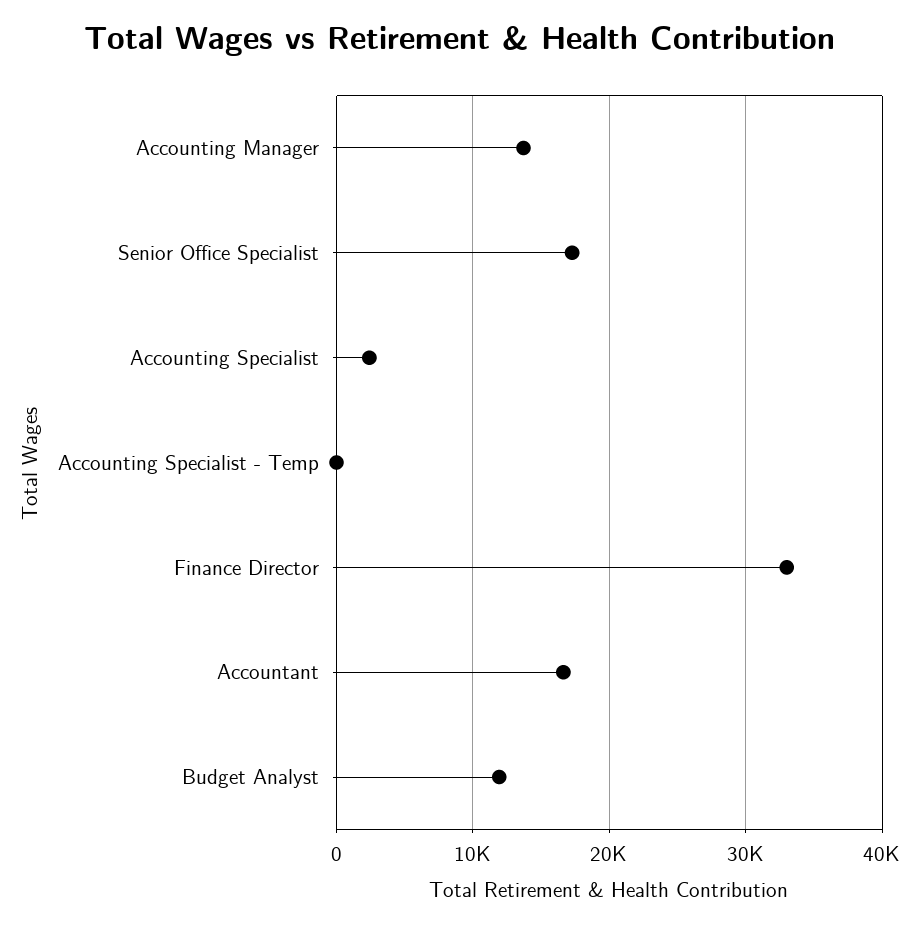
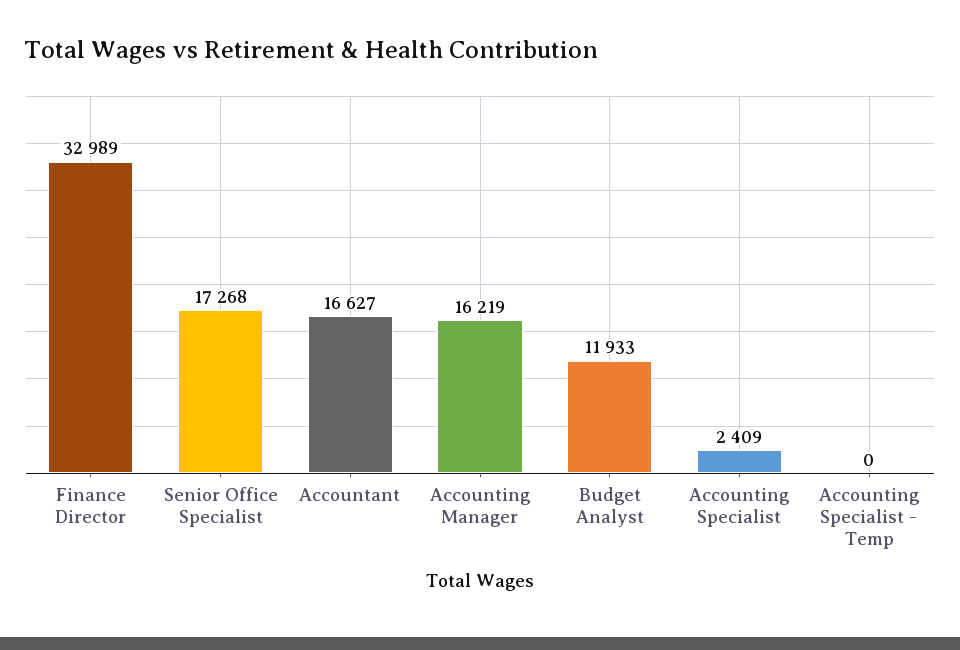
Accounting Manager: 14000 -> 16219

